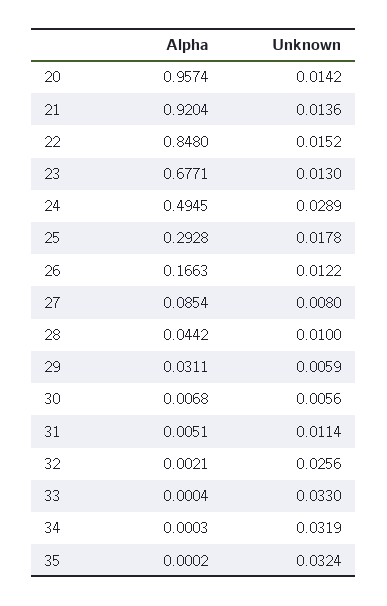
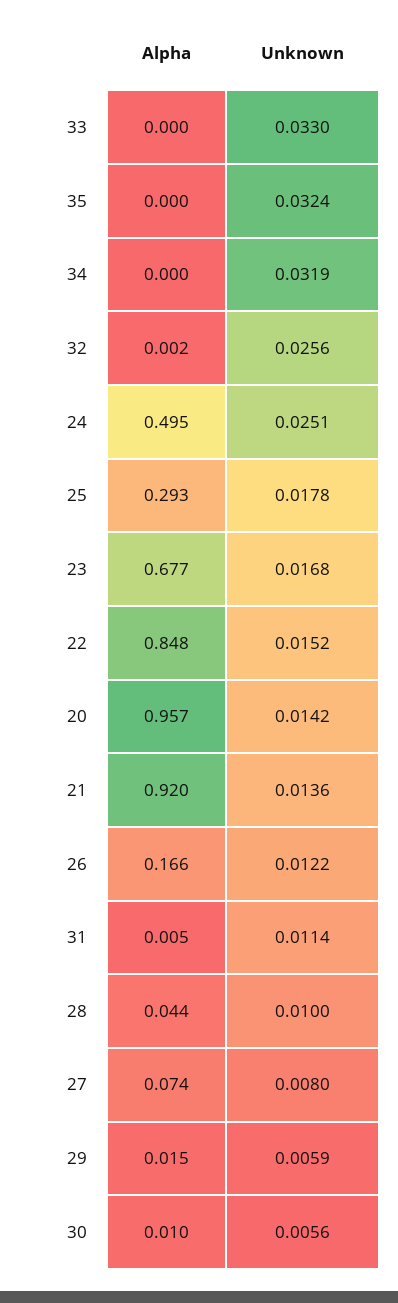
Unknown, 23: 0.013 -> 0.0168
Unknown, 24: 0.0289 -> 0.0251
Alpha, 27: 0.0854 -> 0.074
Alpha, 29: 0.0311 -> 0.015
Alpha, 30: 0.0068 -> 0.01

